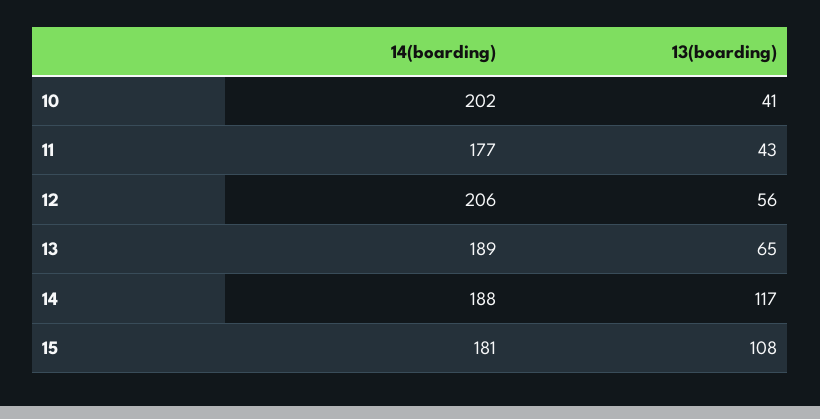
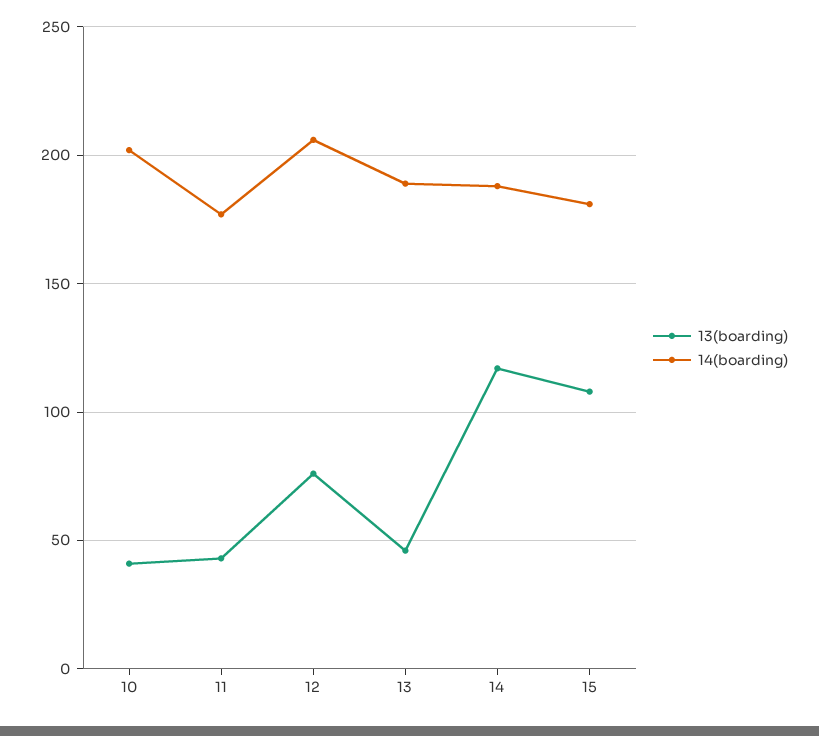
13(boarding), 12: 56 -> 75
13(boarding), 13: 65 -> 45

